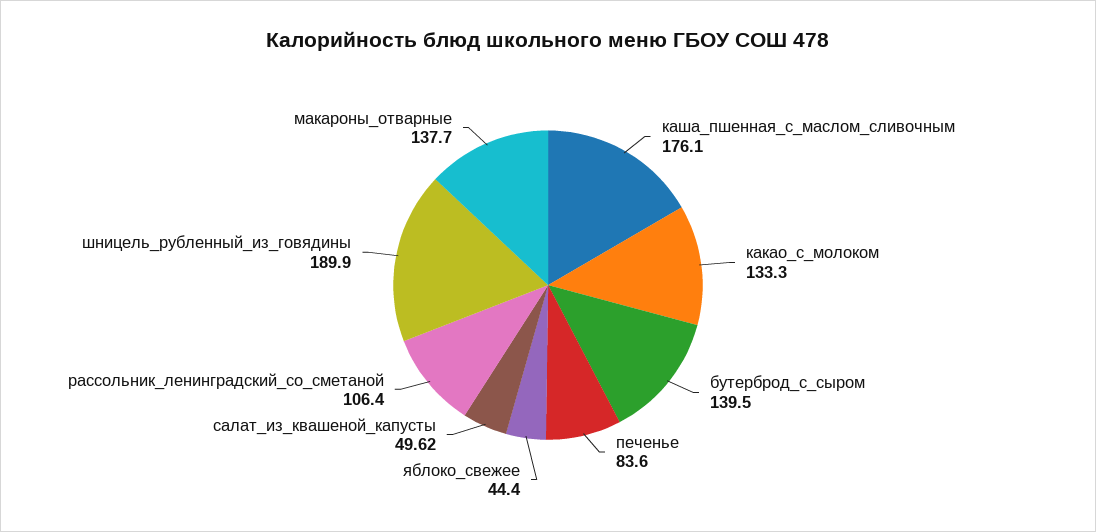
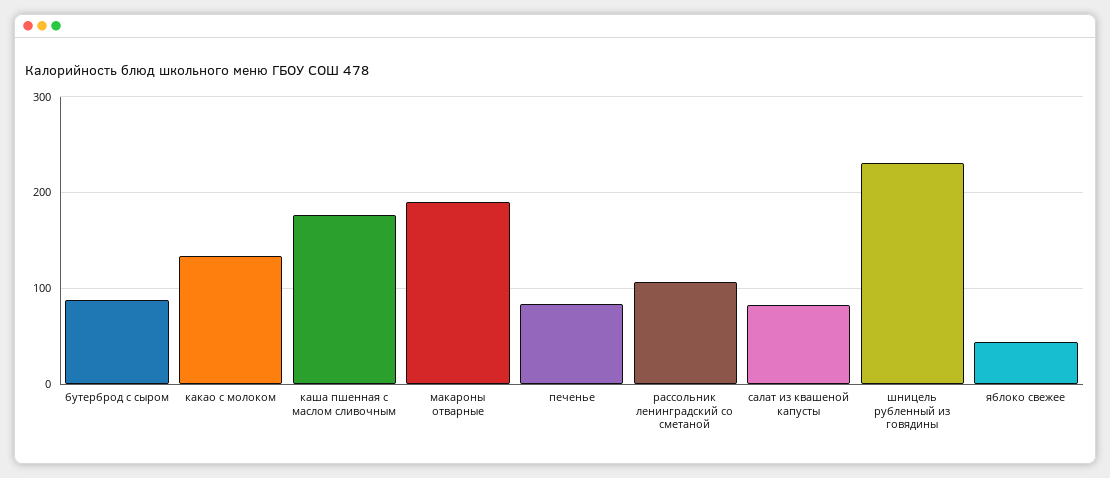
бутерброд_с_сыром: 139.5 -> 90
салат_из_квашеной_капусты: 49.62 -> 80
шницель_рубленный_из_говядины: 189.9 -> 230
макароны_отварные: 137.7 -> 190

